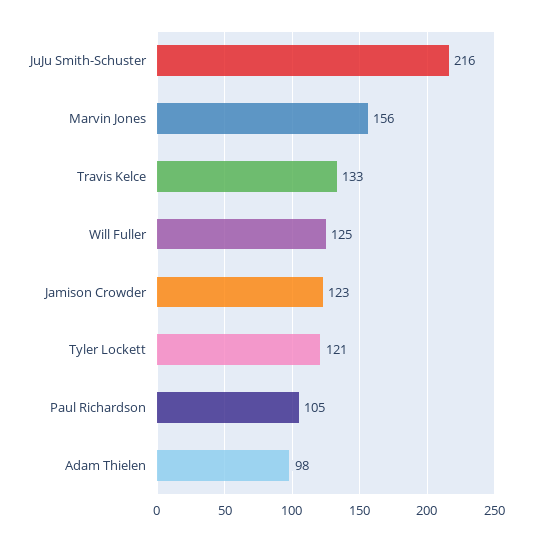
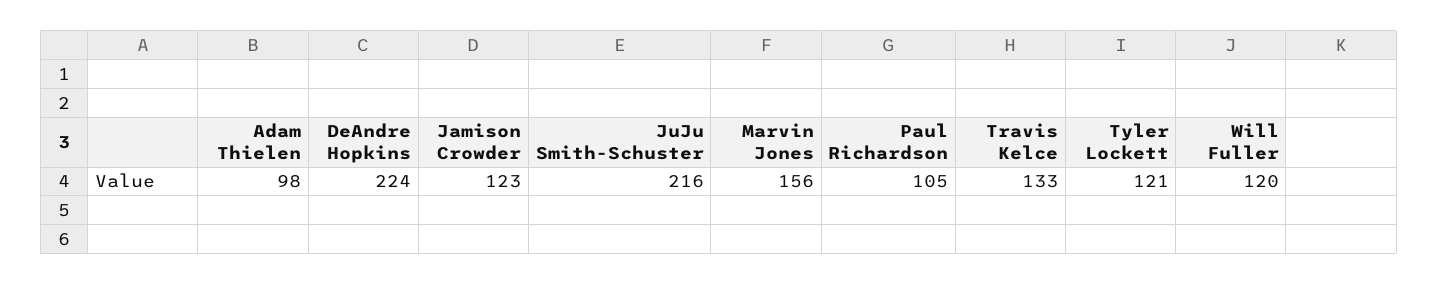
Will Fuller: 125 -> 120
DeAndre Hopkins: none -> 224

